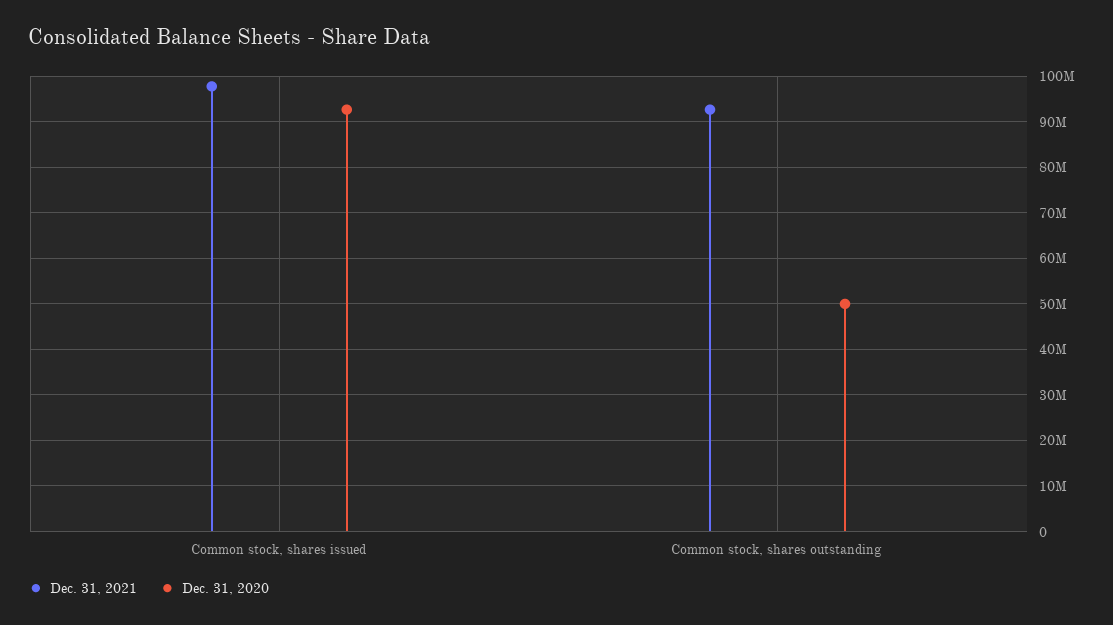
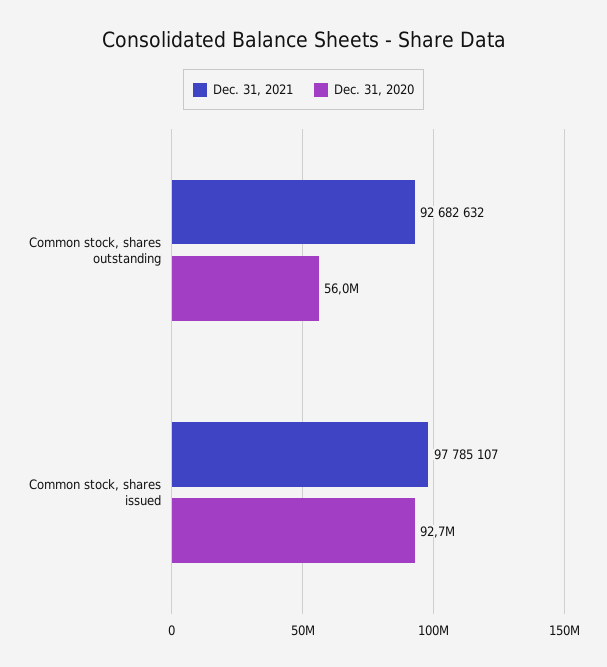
Dec. 31, 2020, Common stock, shares outstanding: 50000000 -> 56000000

